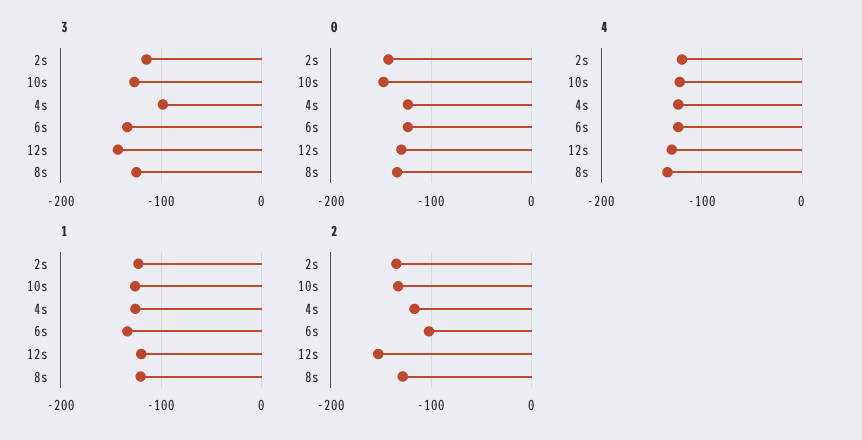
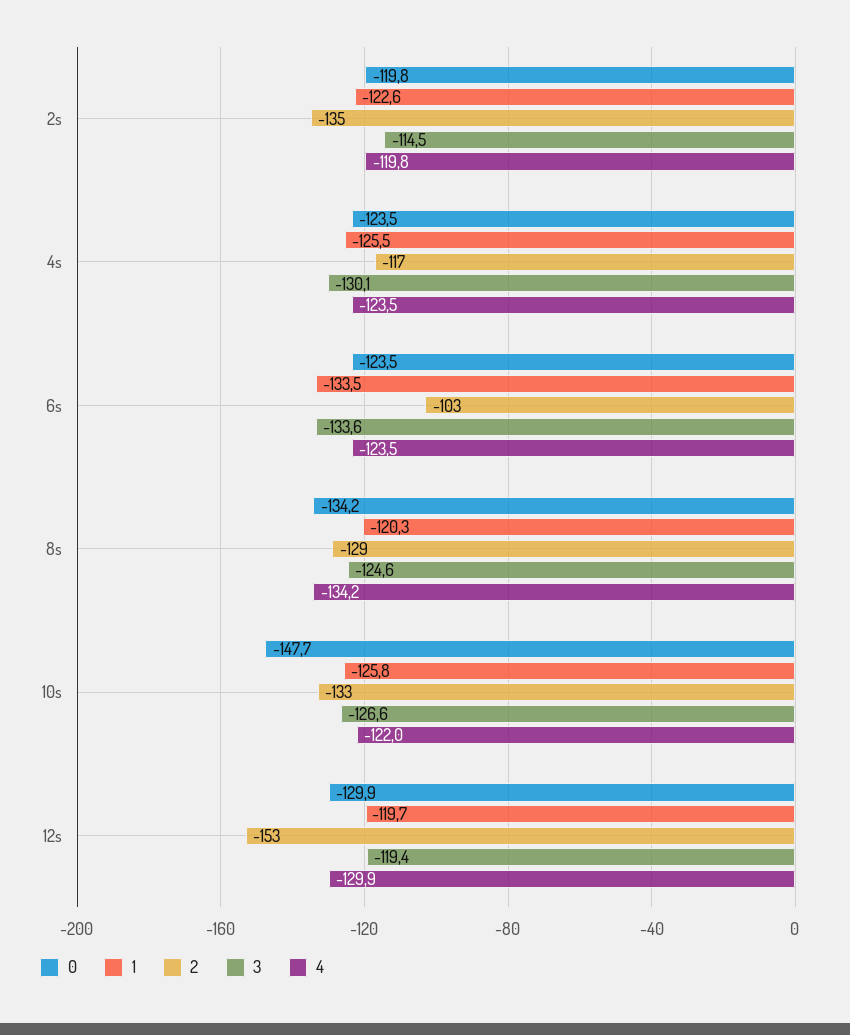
3, 4s: -100 -> -130.1
3, 12s: -140 -> -119.4
0, 2s: -140 -> -119.8

